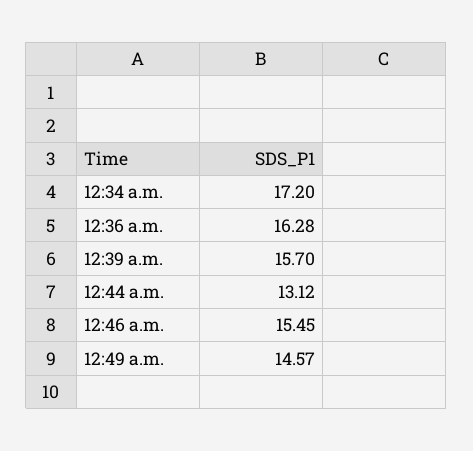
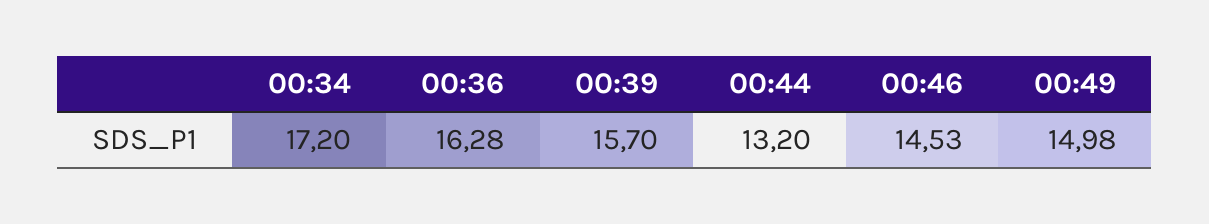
12:44 a.m.: 13.12 -> 13.2
12:46 a.m.: 15.45 -> 14.53
12:49 a.m.: 14.57 -> 14.98

